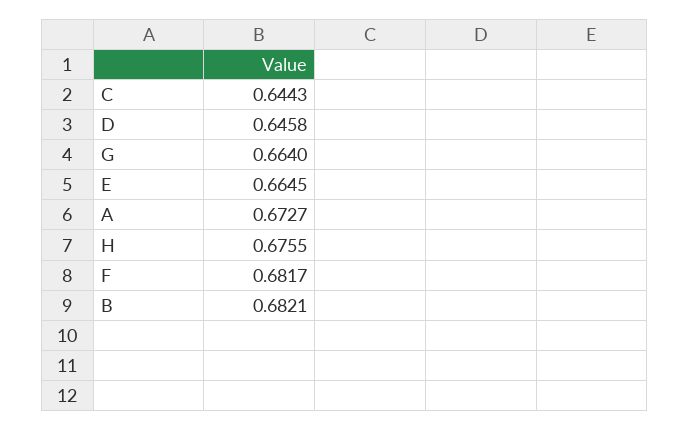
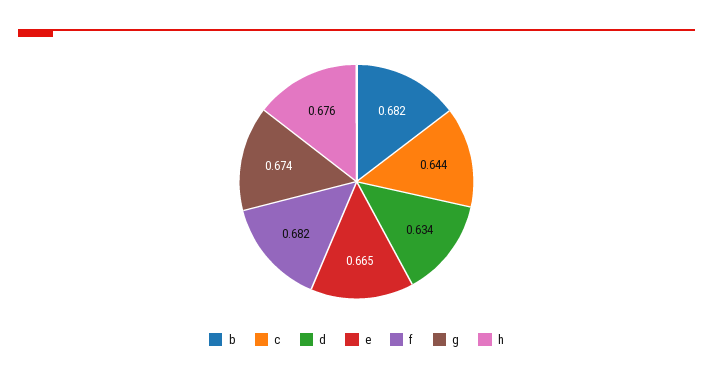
D: 0.6458 -> 0.634
G: 0.664 -> 0.674
A: 0.6727 -> none

